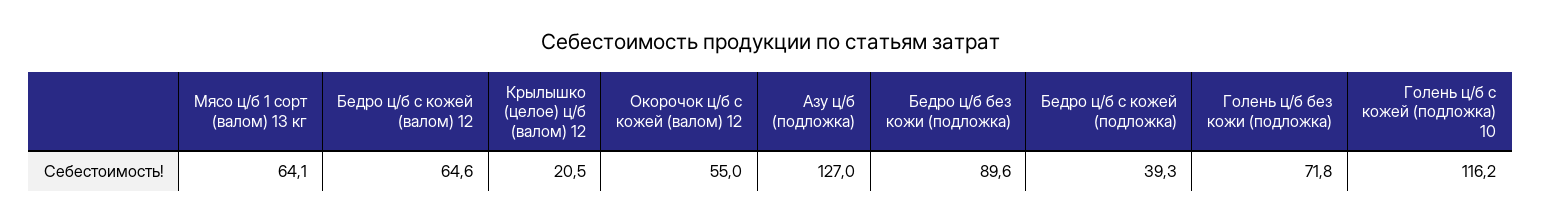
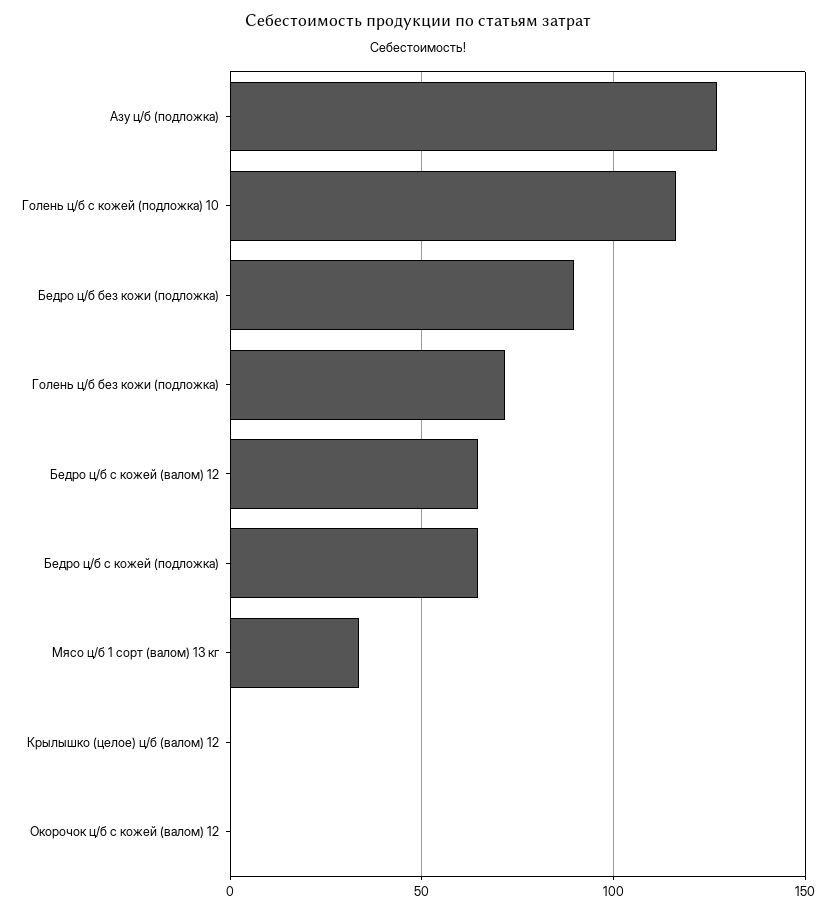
Мясо ц/б 1 сорт (валом) 13 кг: 64.1 -> 35
Крылышко (целое) ц/б (валом) 12: 20.5 -> 0
Окорочок ц/б с кожей (валом) 12: 55 -> 0
Бедро ц/б с кожей (подложка): 39.3 -> 65

